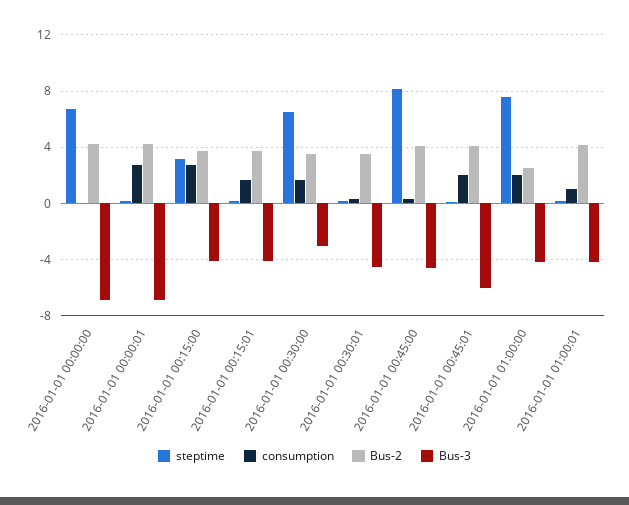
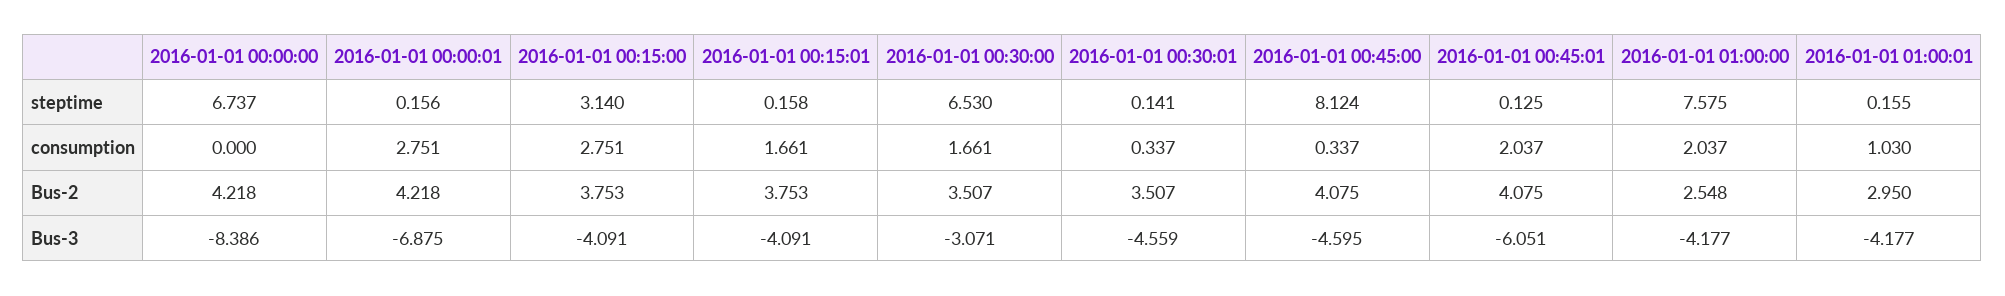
Bus-3, 2016-01-01 00:00:00: -7 -> -8.386
Bus-2, 2016-01-01 01:00:01: 4 -> 2.95

